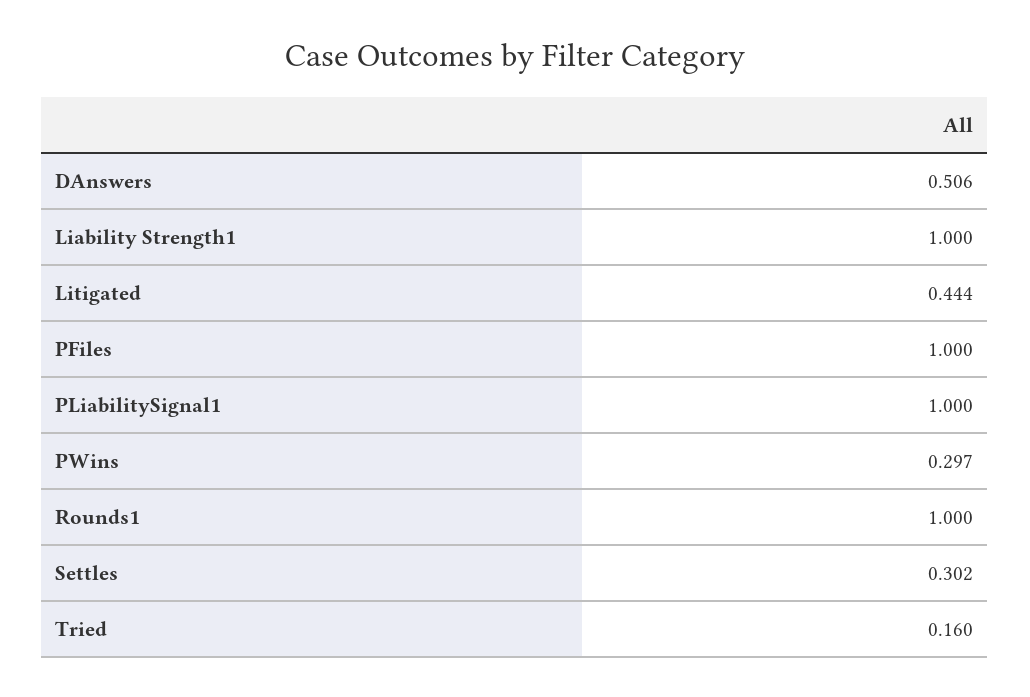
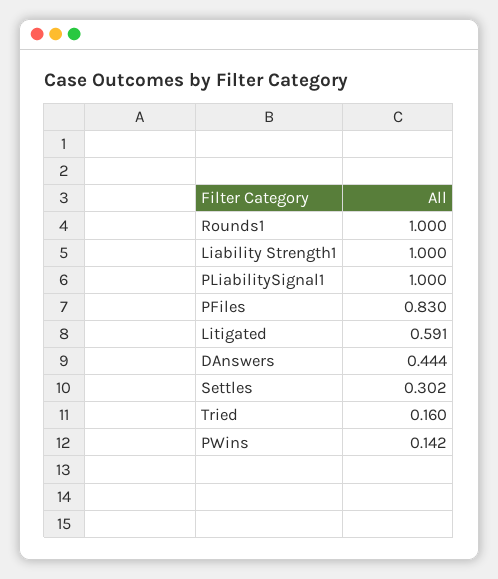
DAnswers: 0.506 -> 0.444
Litigated: 0.444 -> 0.591
PFiles: 1 -> 0.83
PWins: 0.297 -> 0.142

